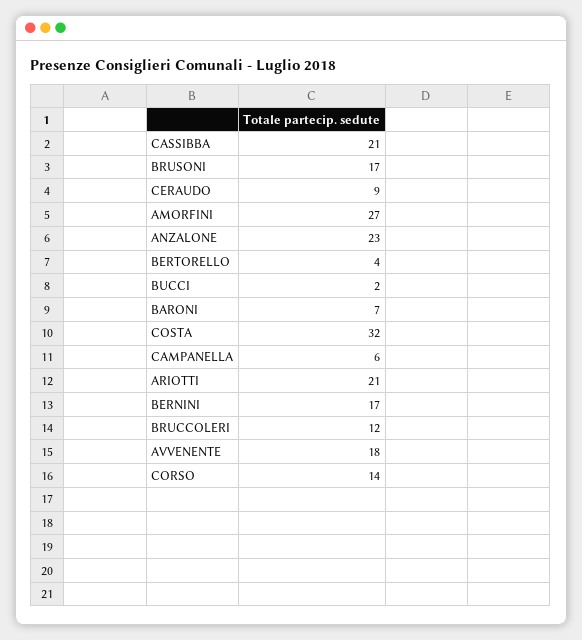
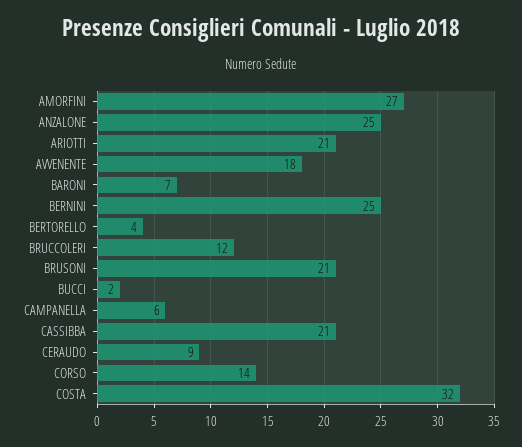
BRUSONI: 17 -> 21
ANZALONE: 23 -> 25
BERNINI: 17 -> 25

